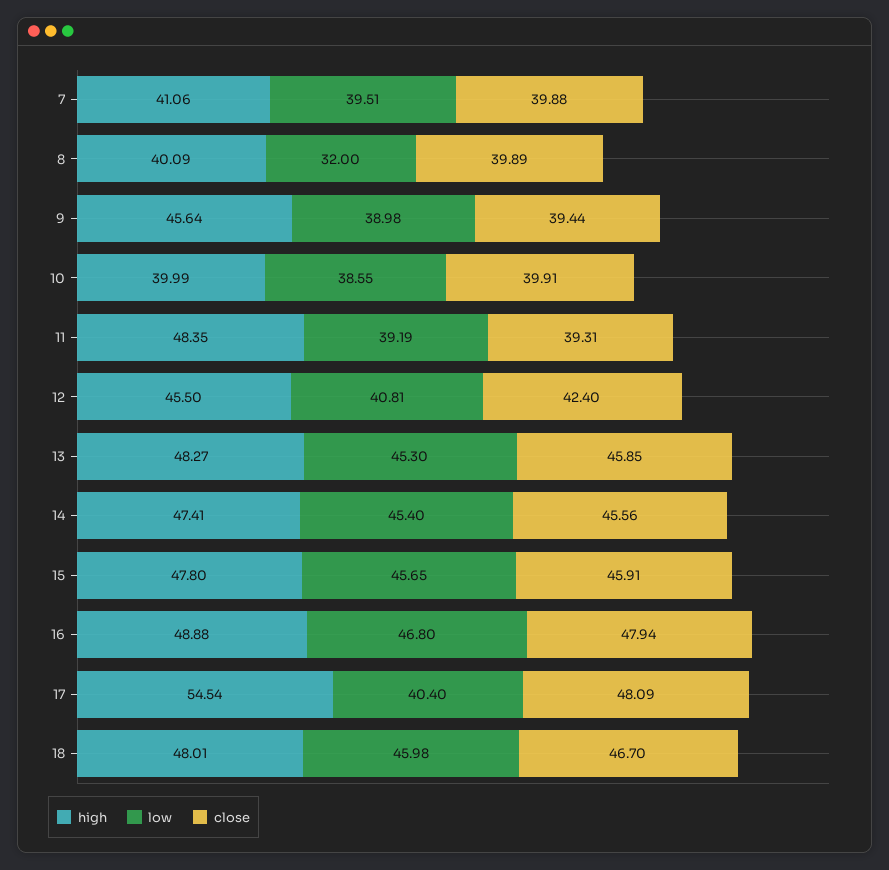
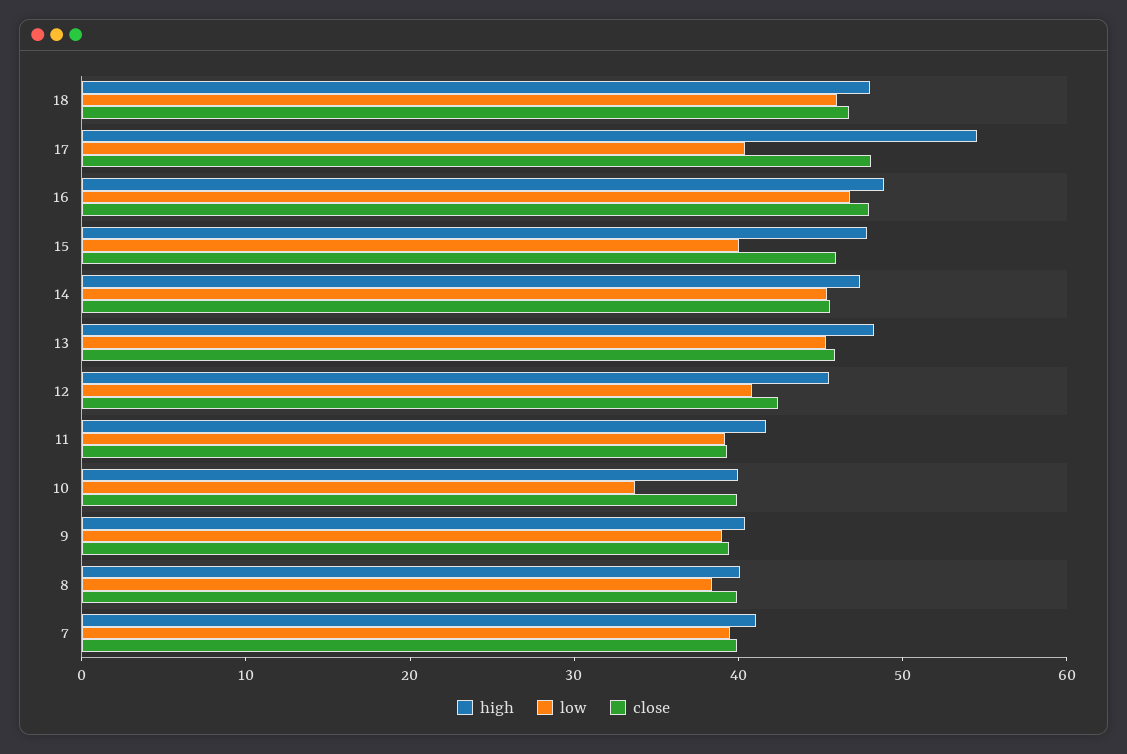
low, 8: 32 -> 38
high, 9: 45.64 -> 40
low, 10: 38.55 -> 34
high, 11: 48.35 -> 42
low, 15: 45.65 -> 40

